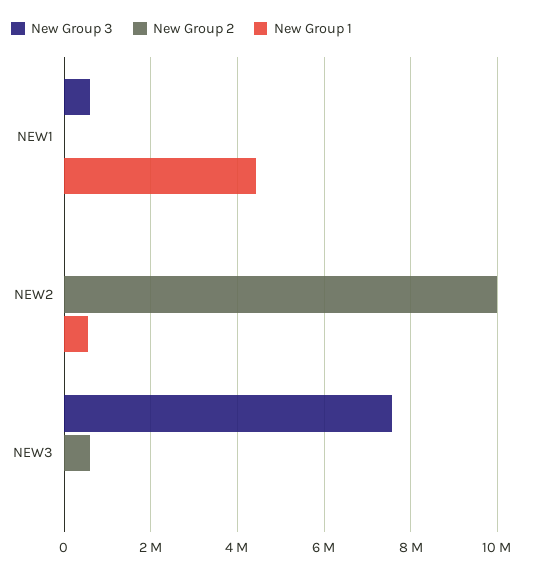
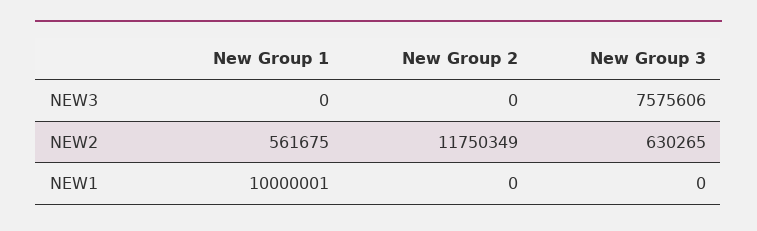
New Group 3, NEW1: 600000 -> 0
New Group 1, NEW1: 4400000 -> 10000001
New Group 3, NEW2: 0 -> 630265
New Group 2, NEW2: 10000000 -> 11750349
New Group 2, NEW3: 600000 -> 0

